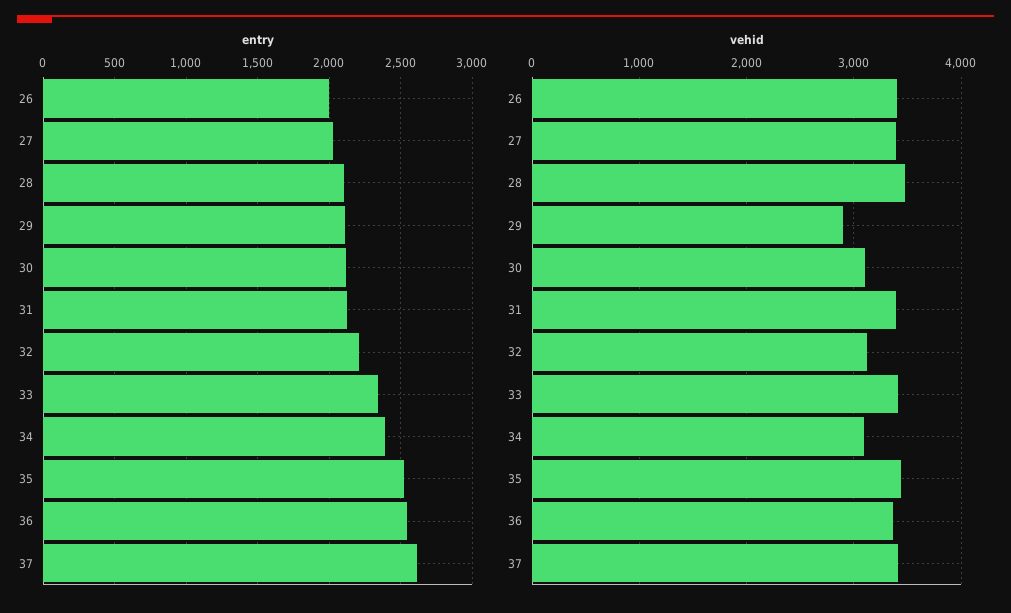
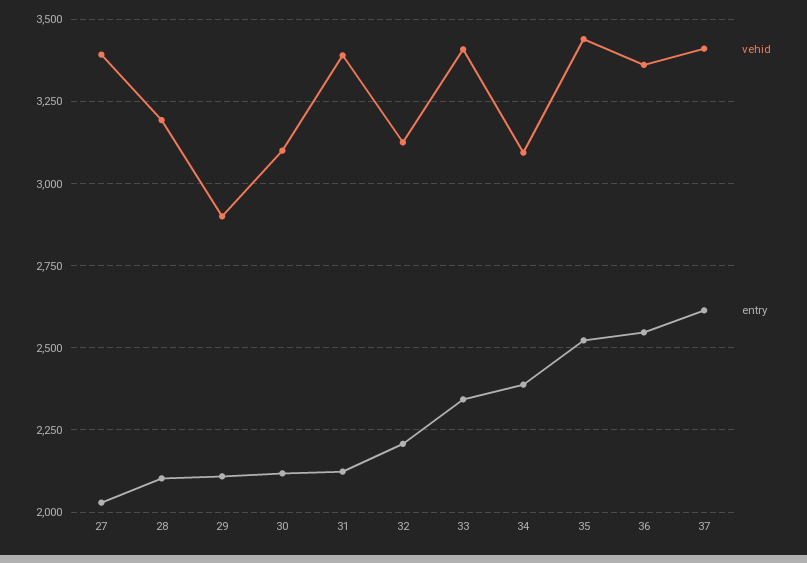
entry, 26: 2000 -> none
vehid, 26: 3400 -> none
vehid, 28: 3500 -> 3200

